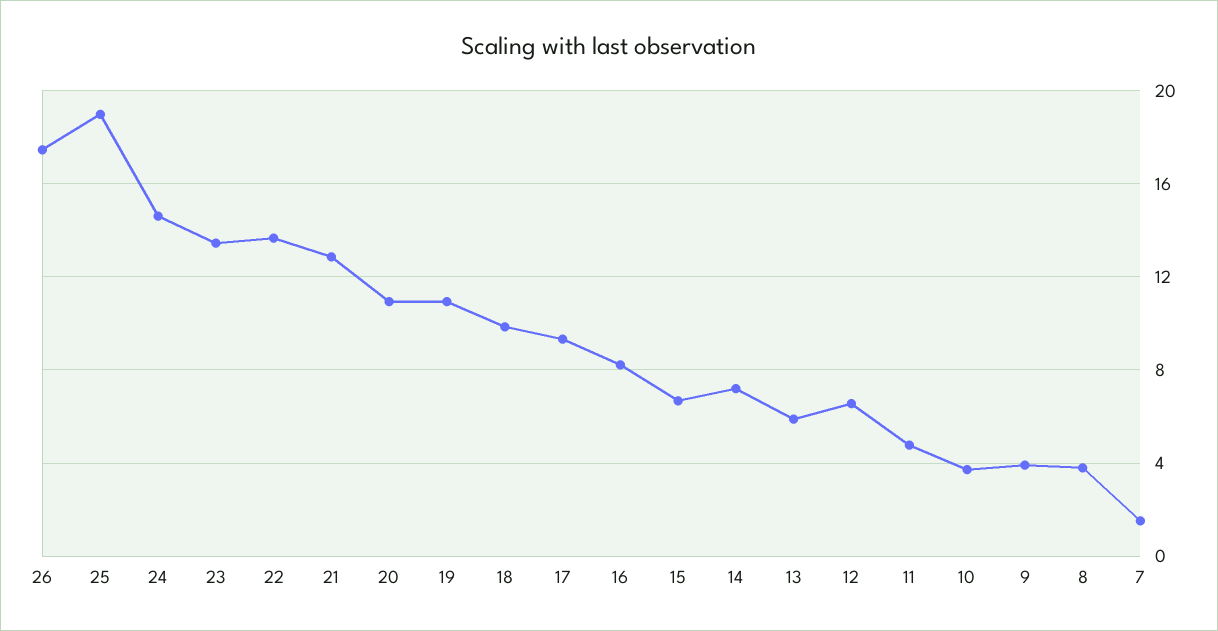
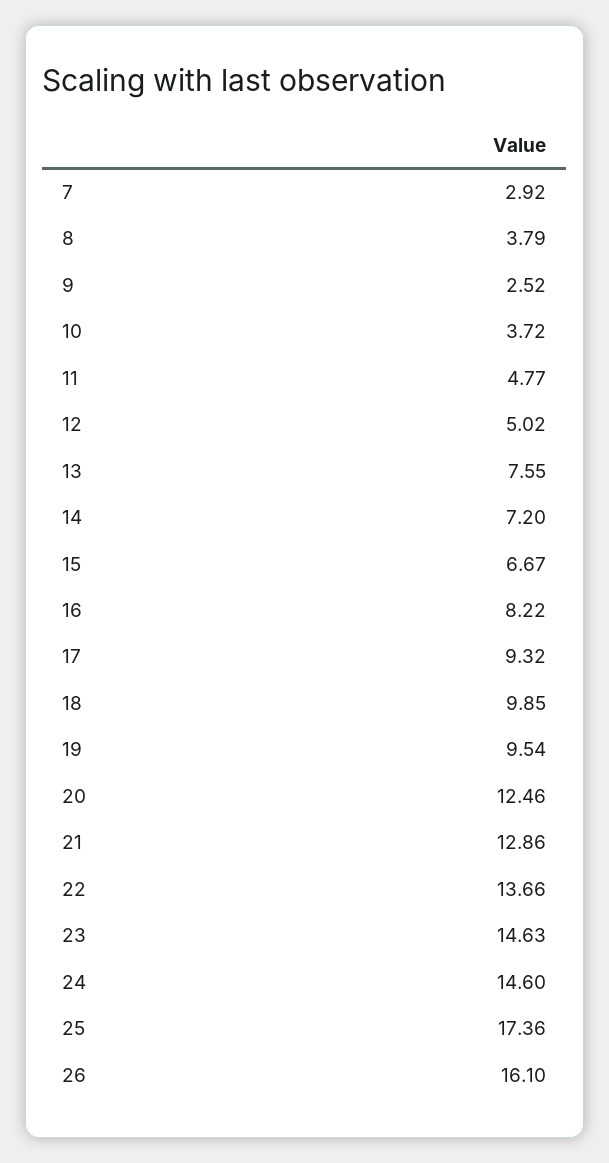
26: 17.5 -> 16.1
25: 19 -> 17.36
23: 13.5 -> 14.63
20: 11 -> 12.46
19: 11 -> 9.54
13: 6 -> 7.55
12: 6.5 -> 5.02
9: 4 -> 2.52
7: 1.5 -> 2.92

